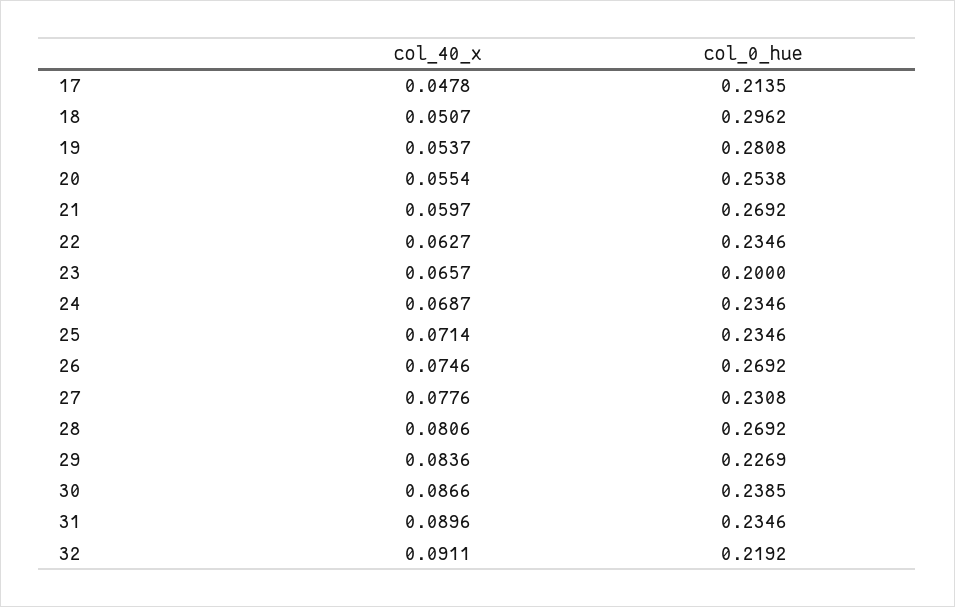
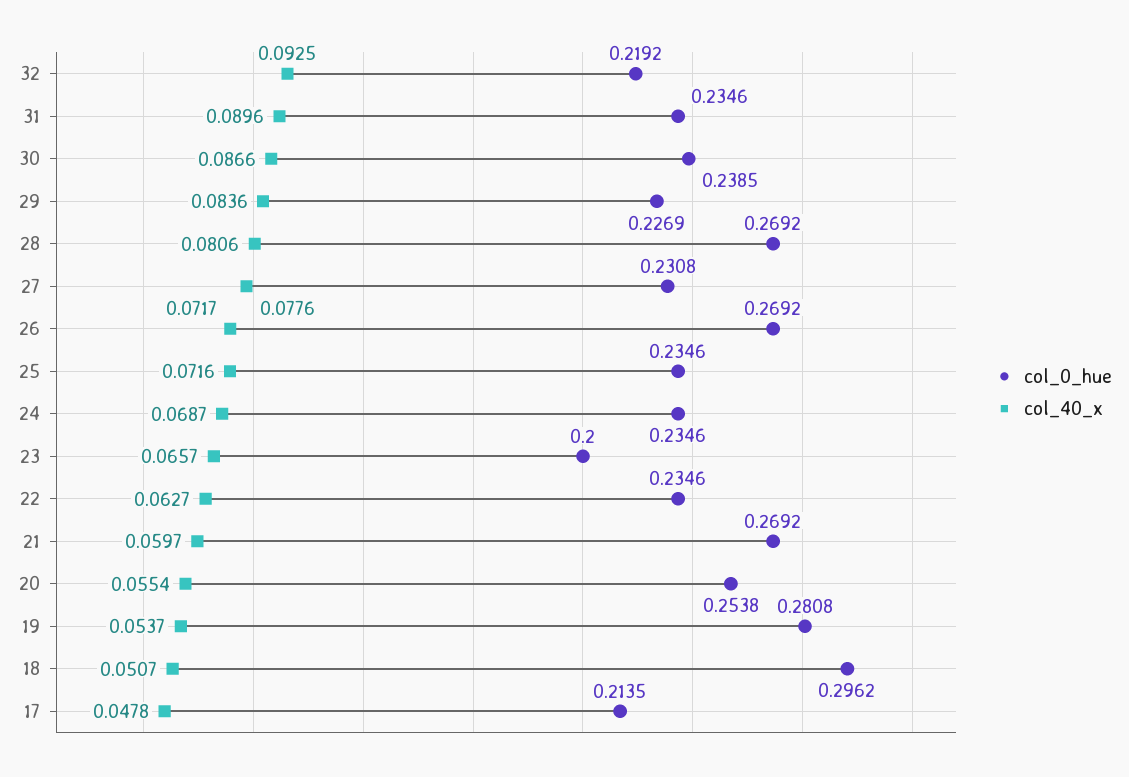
col_40_x, 25: 0.0714 -> 0.0716
col_40_x, 26: 0.0746 -> 0.0717
col_40_x, 32: 0.0911 -> 0.0925

